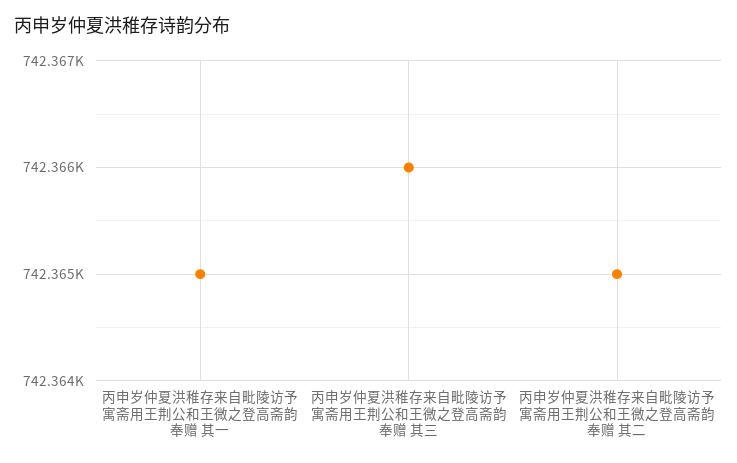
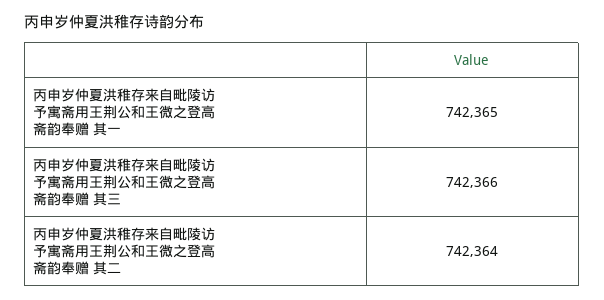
丙申岁仲夏洪稚存来自毗陵访予寓斋用王荆公和王微之登高斋韵奉赠 其二: 742365 -> 742364

